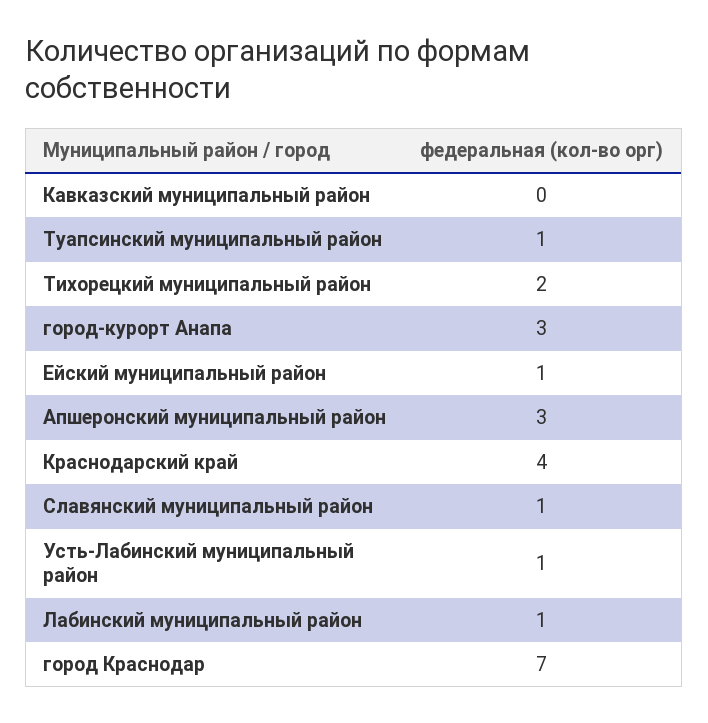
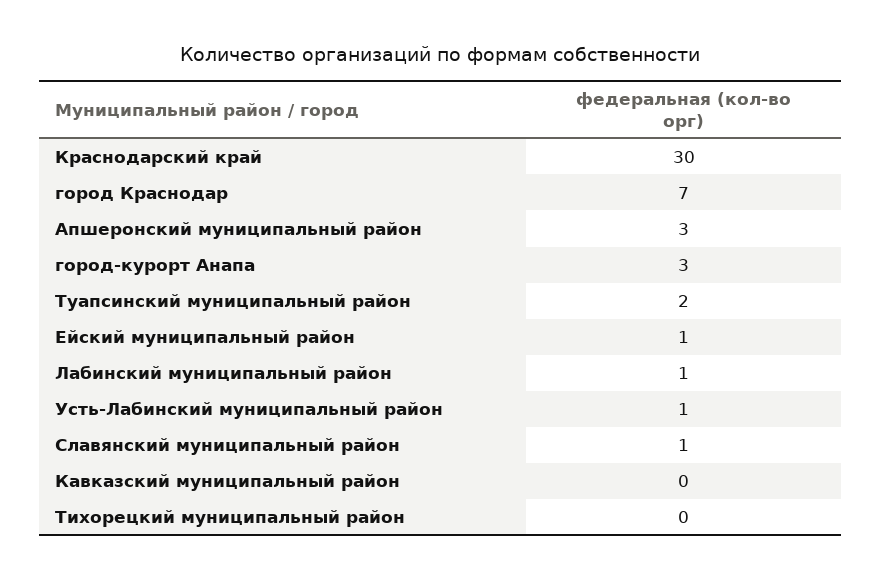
Туапсинский муниципальный район: 1 -> 2
Тихорецкий муниципальный район: 2 -> 0
Краснодарский край: 4 -> 30

